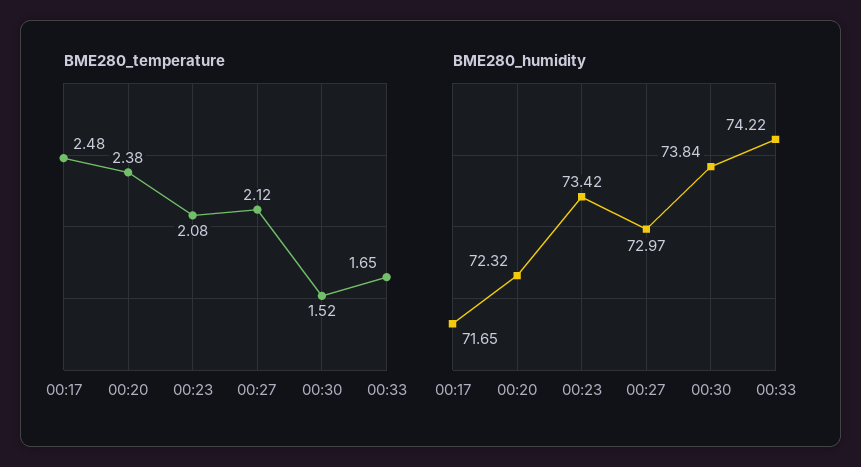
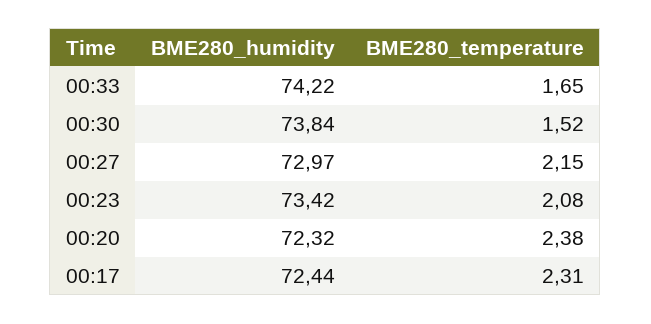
BME280_temperature, 00:17: 2.48 -> 2.31
BME280_temperature, 00:27: 2.12 -> 2.15
BME280_humidity, 00:17: 71.65 -> 72.44

